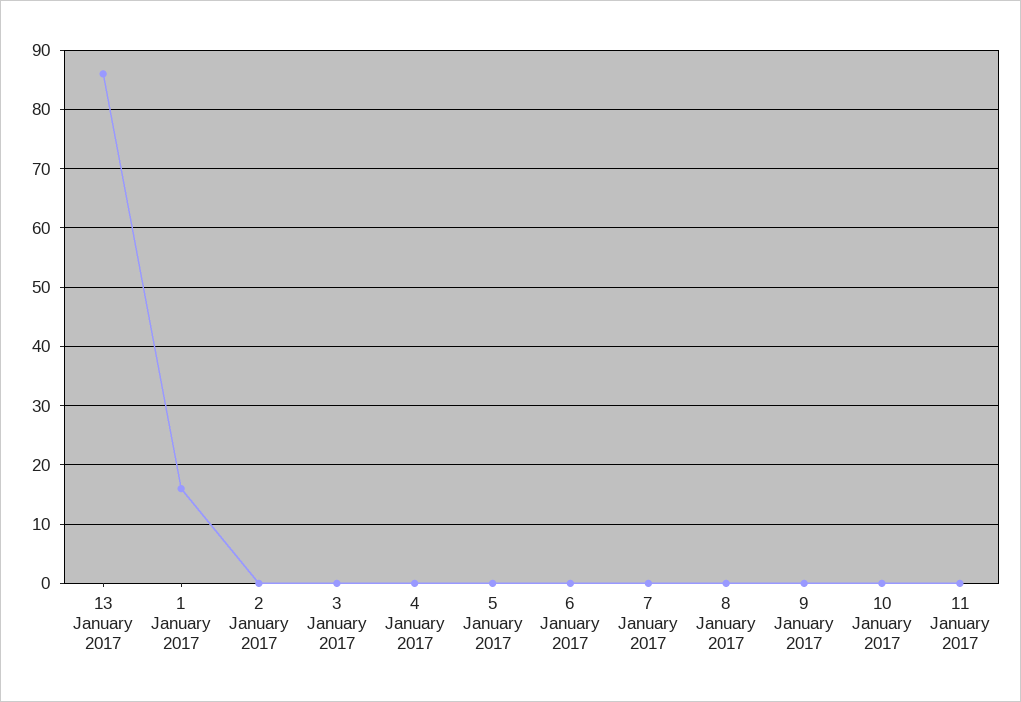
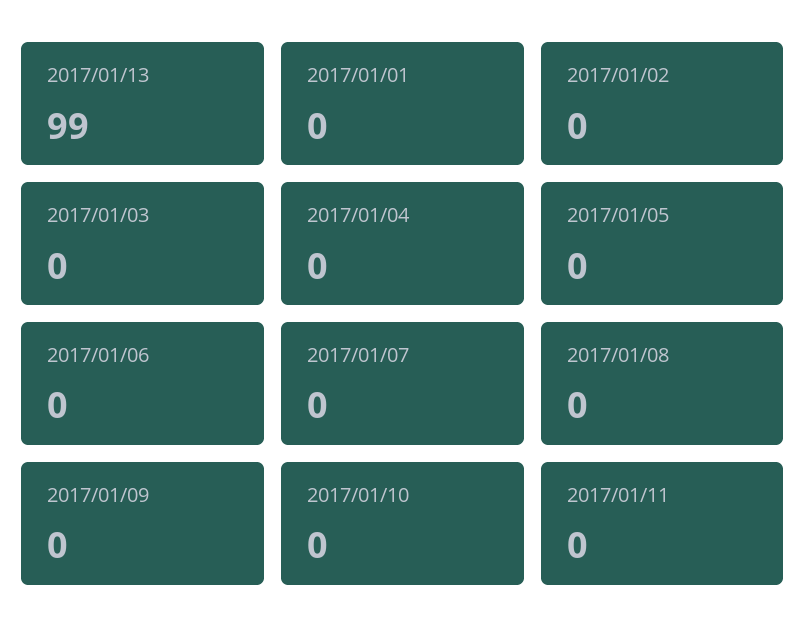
13 January 2017: 85 -> 99
1 January 2017: 15 -> 0

